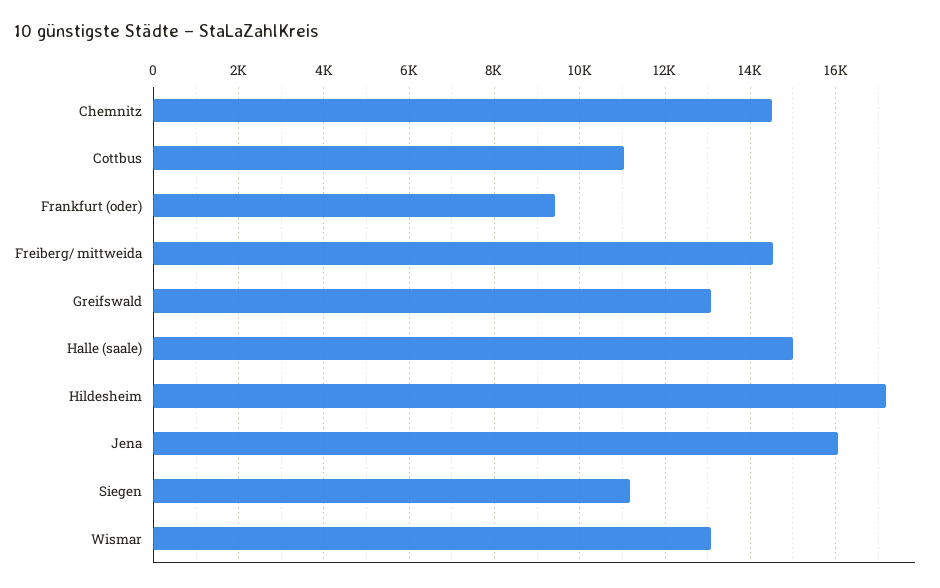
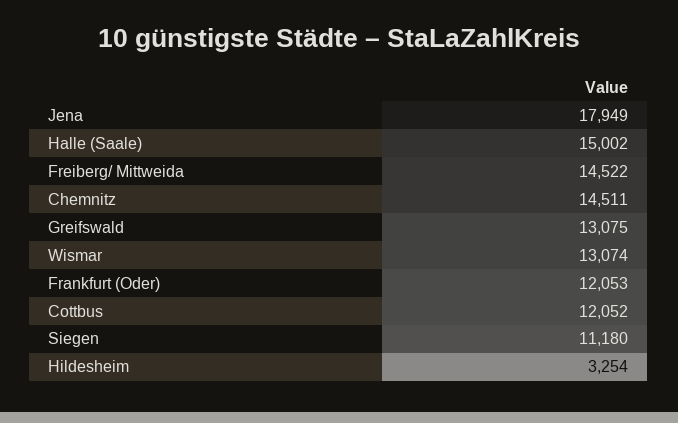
Cottbus: 11000 -> 12052
Frankfurt (oder): 9400 -> 12053
Hildesheim: 17200 -> 3254
Jena: 16000 -> 17949

